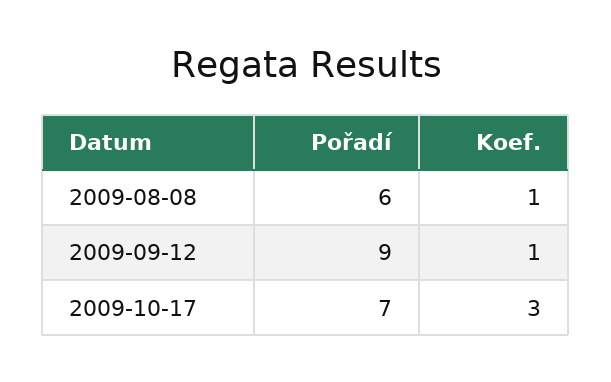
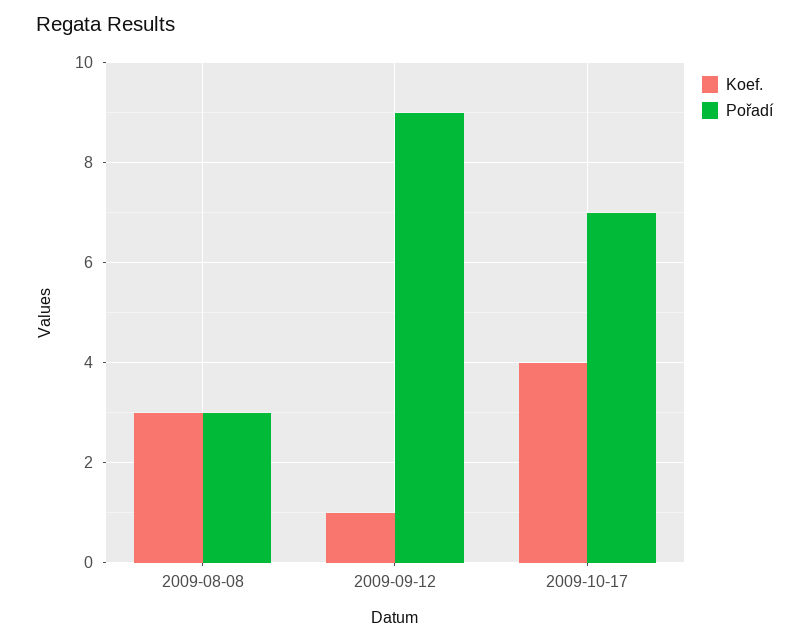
Pořadí, 2009-08-08: 6 -> 3
Koef., 2009-08-08: 1 -> 3
Koef., 2009-10-17: 3 -> 4

